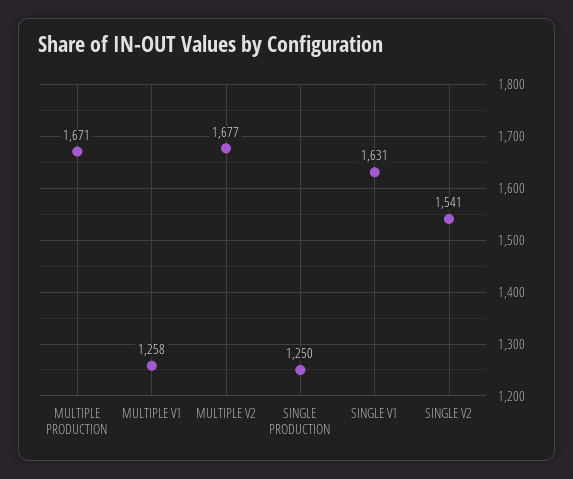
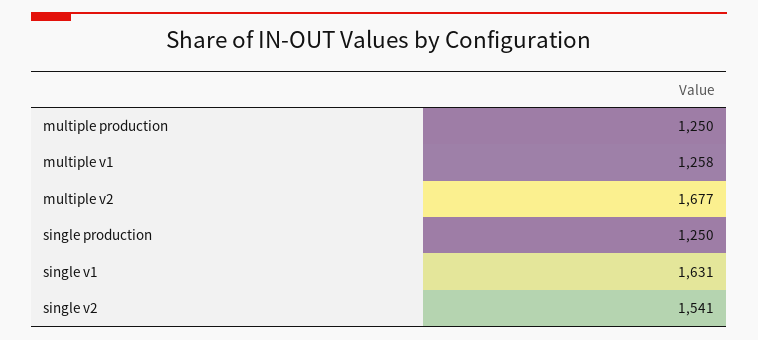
MULTIPLE PRODUCTION: 1671 -> 1250

